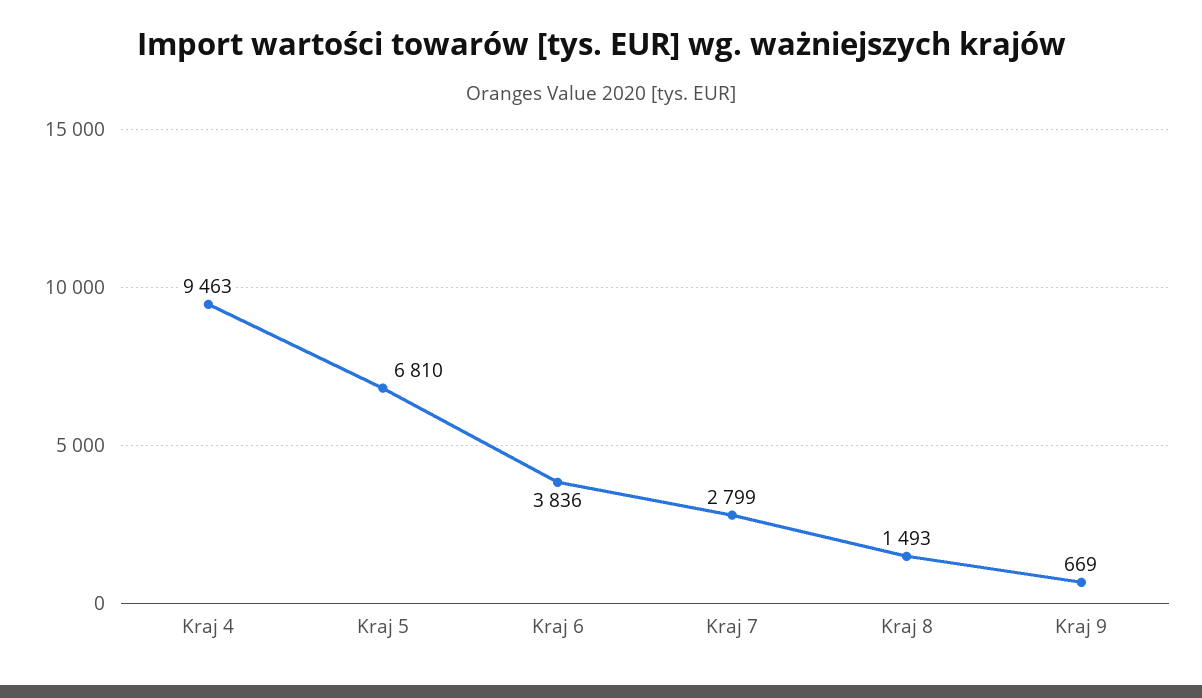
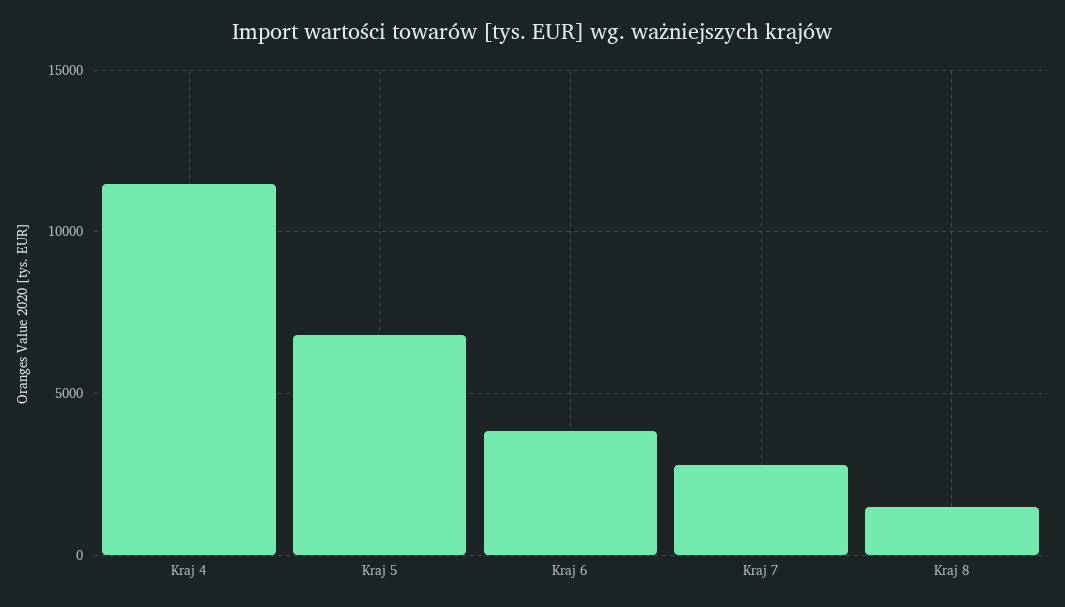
Kraj 4: 9463 -> 11500
Kraj 9: 669 -> none

